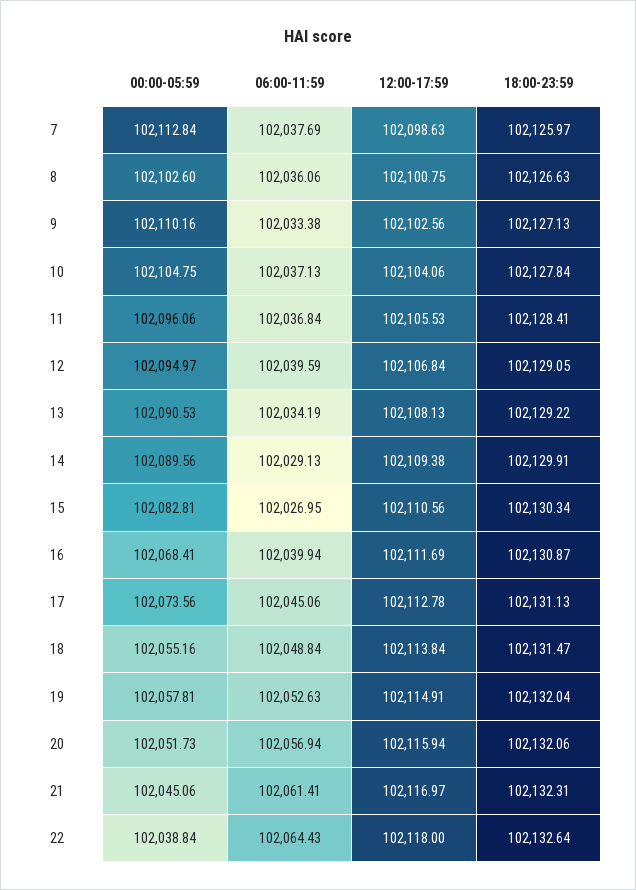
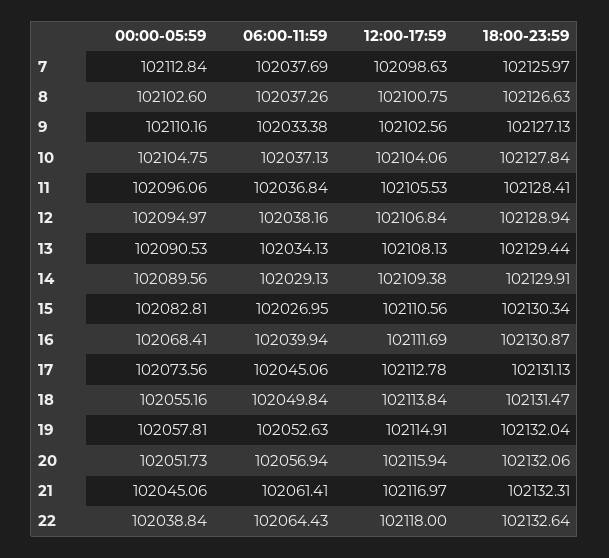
06:00-11:59, 8: 102036.06 -> 102037.26
06:00-11:59, 12: 102039.59 -> 102038.16
18:00-23:59, 12: 102129.05 -> 102128.94
06:00-11:59, 13: 102034.19 -> 102034.13
18:00-23:59, 13: 102129.22 -> 102129.44
06:00-11:59, 18: 102048.84 -> 102049.84

